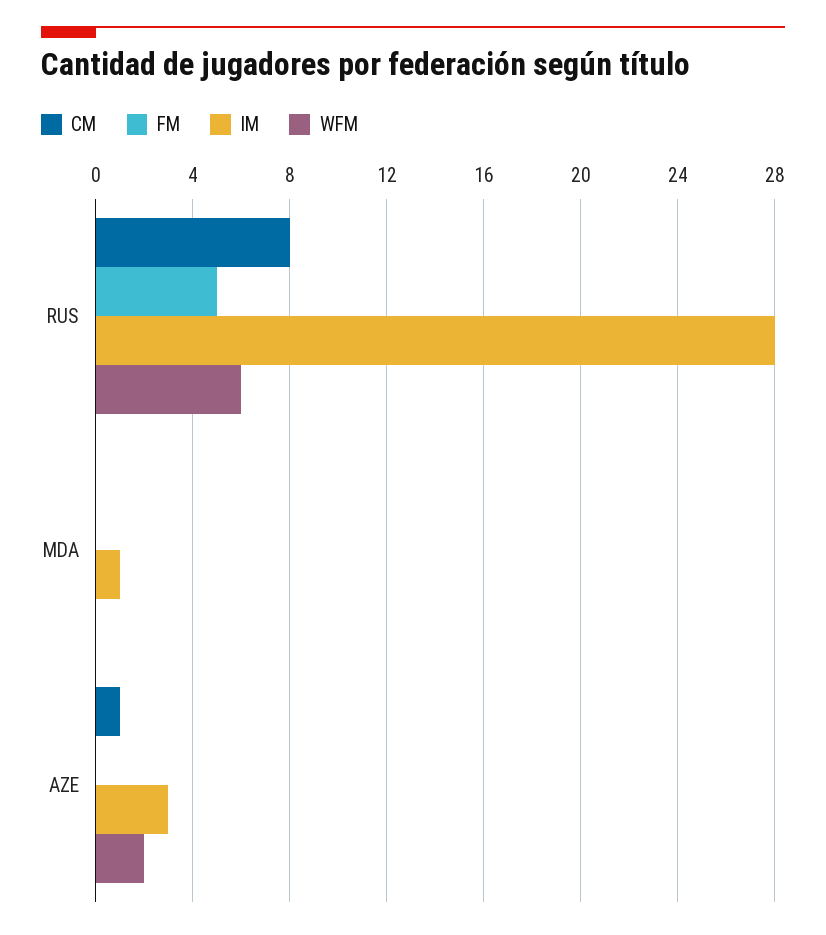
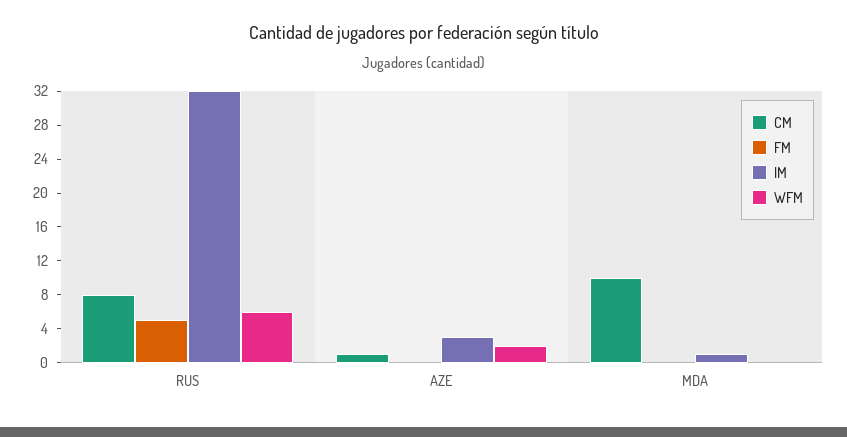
IM, RUS: 28 -> 32
CM, MDA: 0 -> 10

